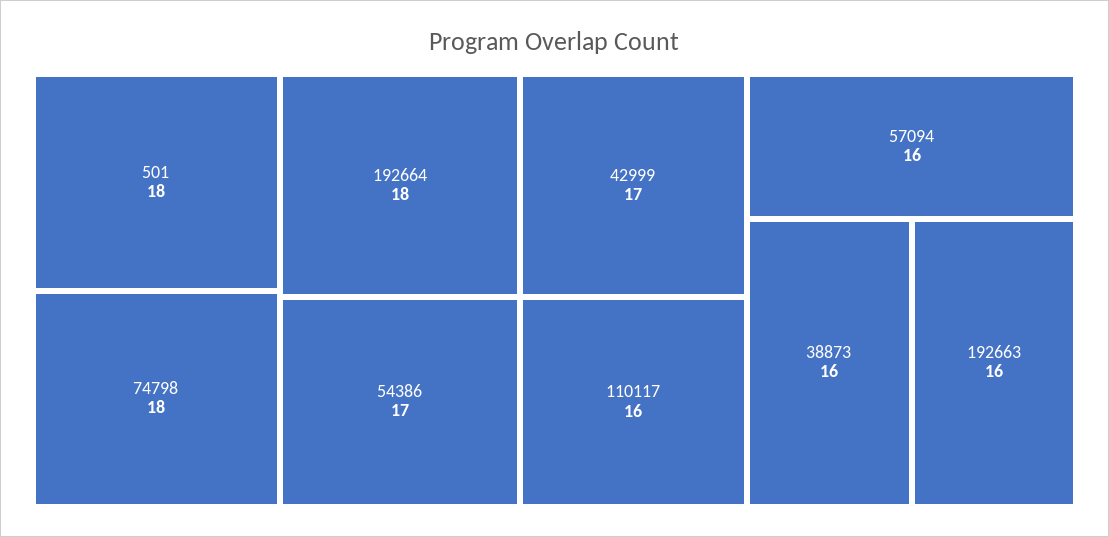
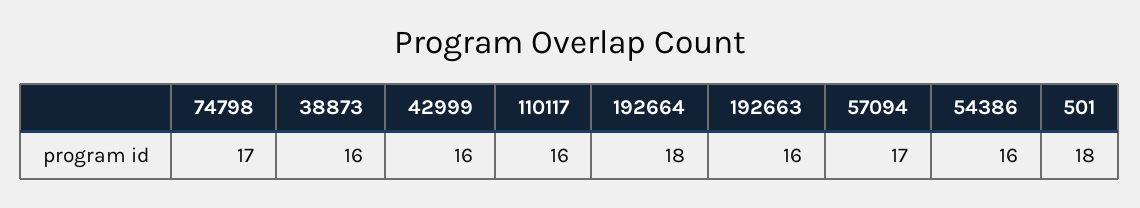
74798: 18 -> 17
54386: 17 -> 16
42999: 17 -> 16
57094: 16 -> 17

